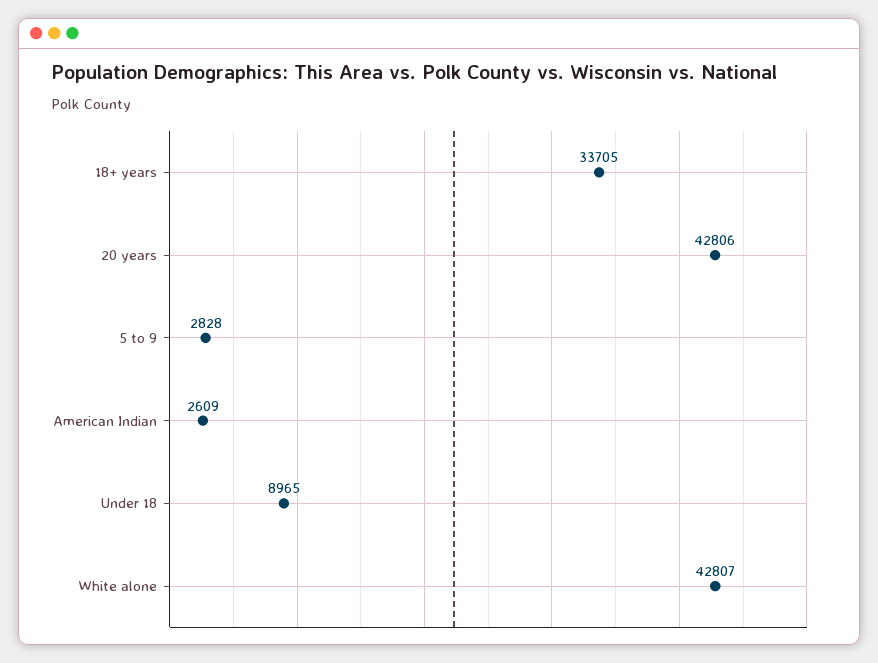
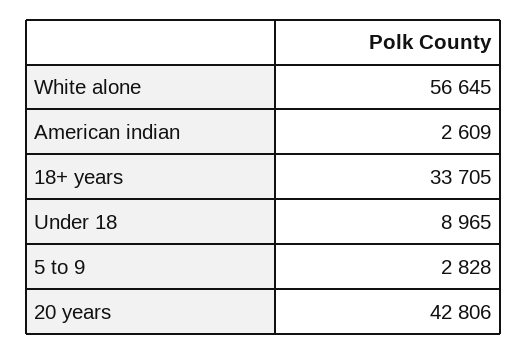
White alone: 42807 -> 56645

